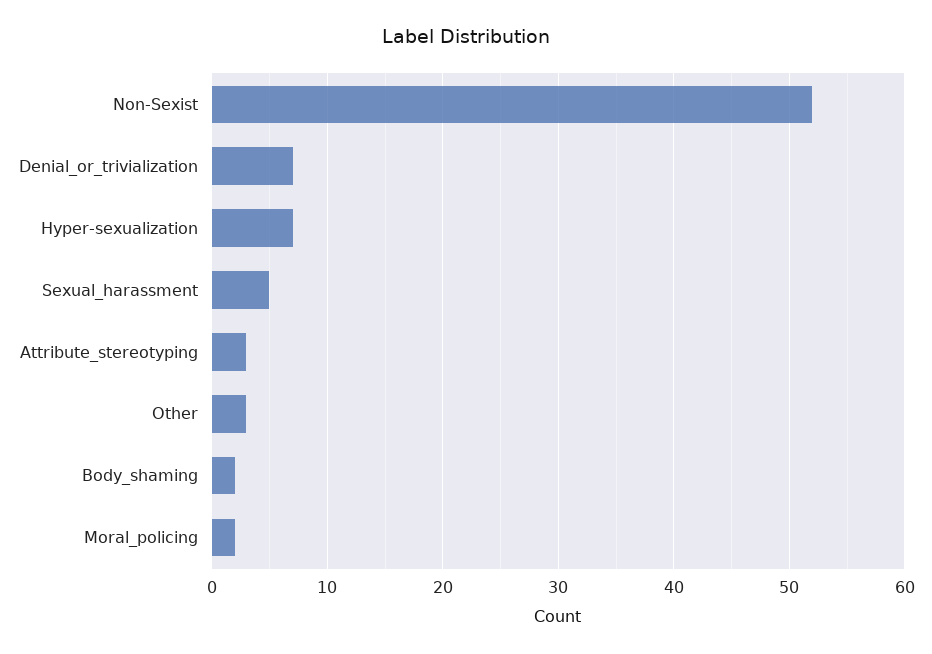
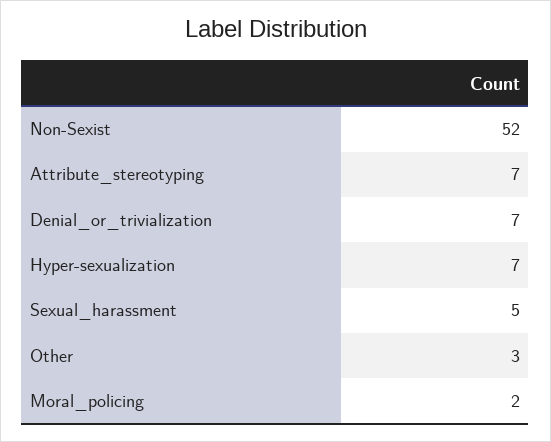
Attribute_stereotyping: 3 -> 7
Body_shaming: 2 -> none

